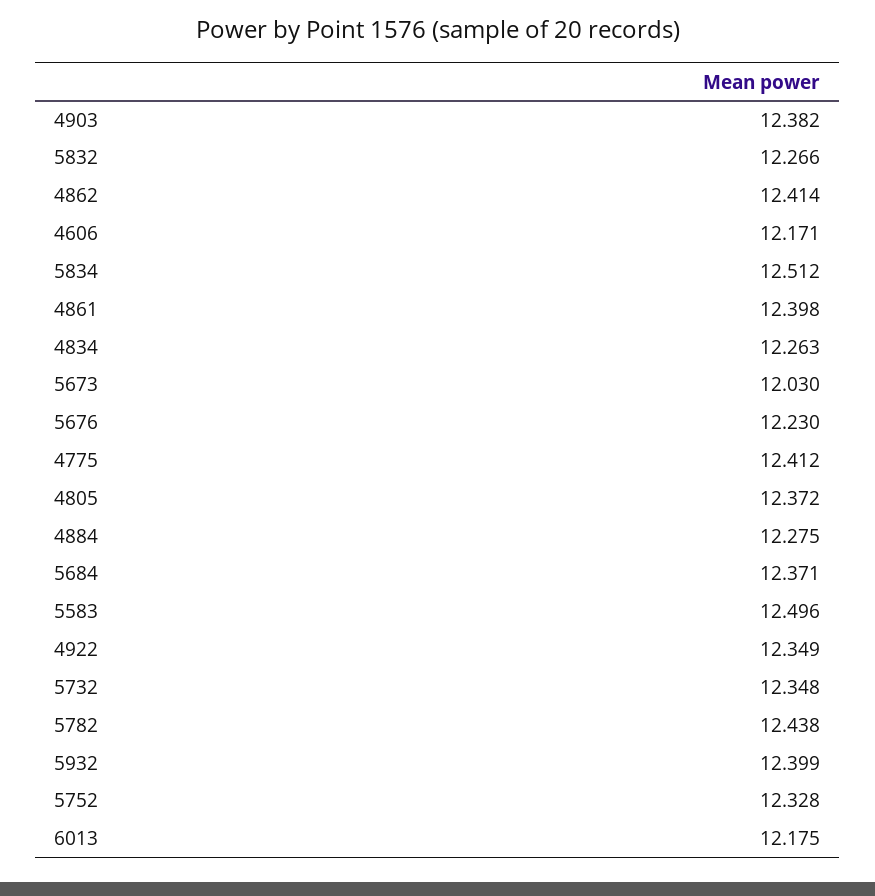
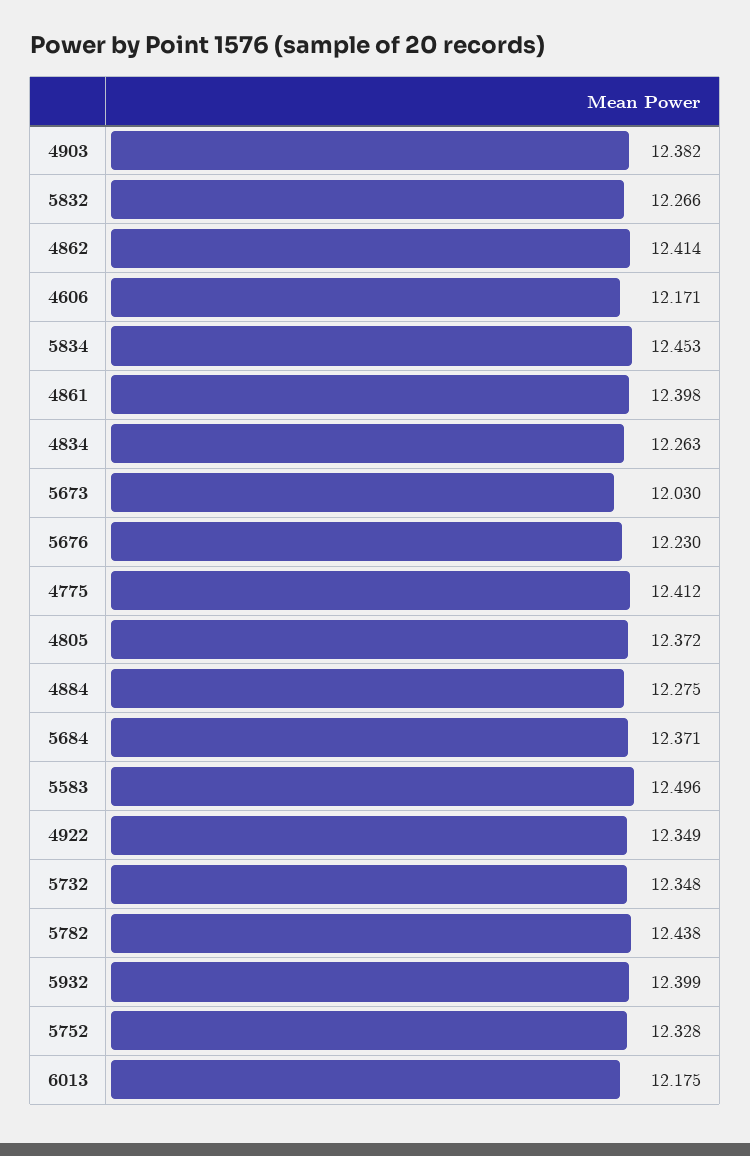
5834: 12.512 -> 12.453

